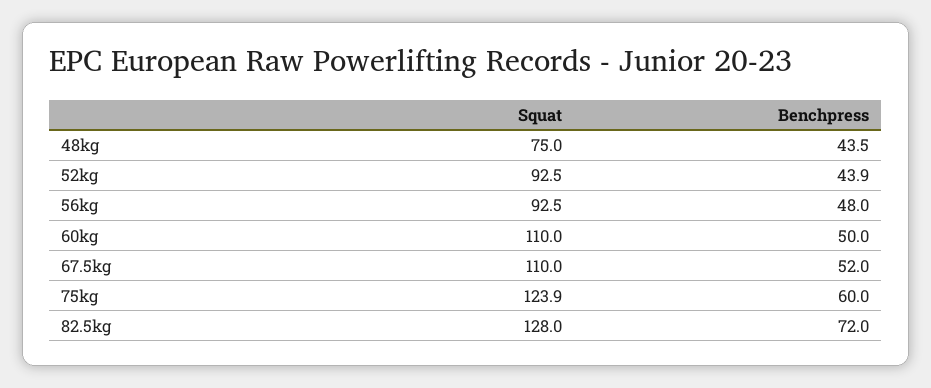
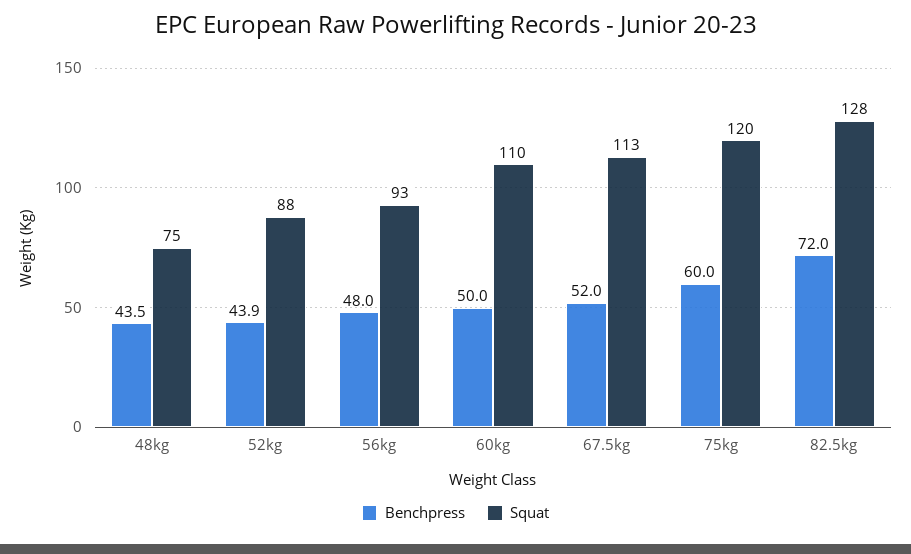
Squat, 52kg: 92.5 -> 88
Squat, 67.5kg: 110 -> 113
Squat, 75kg: 123.9 -> 120

